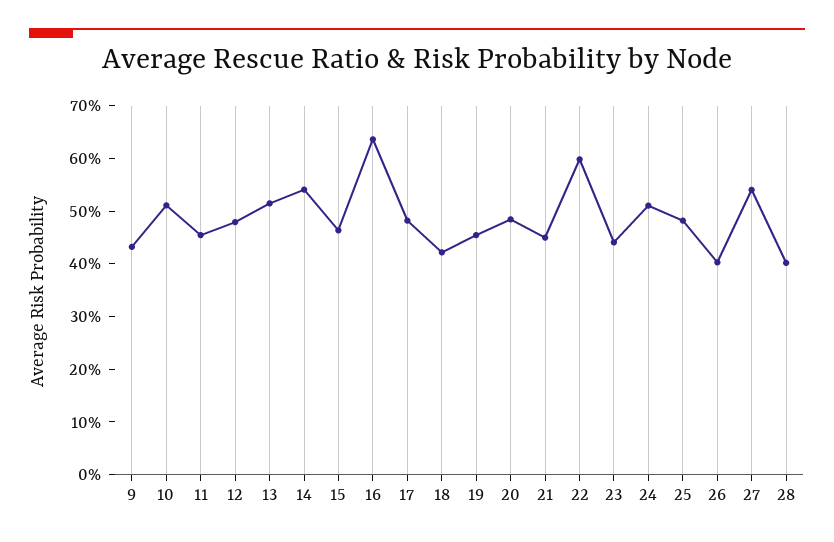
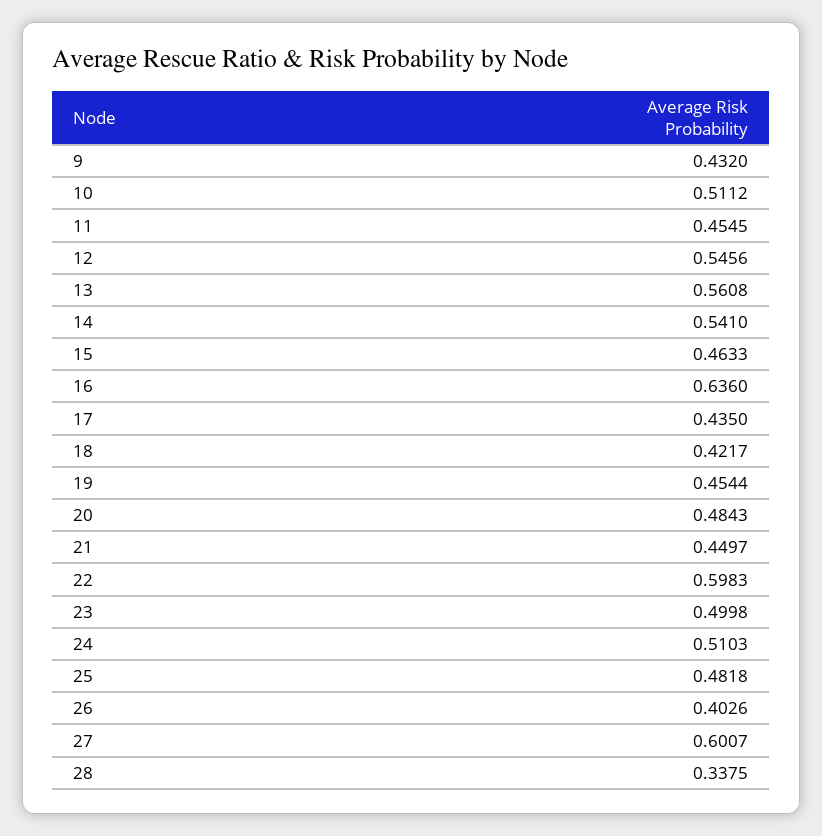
12: 0.48 -> 0.5456
13: 0.52 -> 0.5608
17: 0.48 -> 0.435
23: 0.44 -> 0.4998
27: 0.54 -> 0.6007
28: 0.4 -> 0.3375

